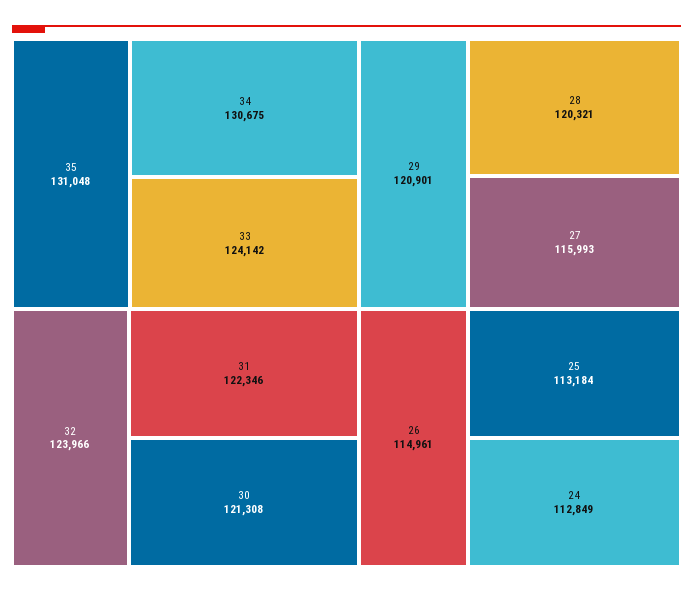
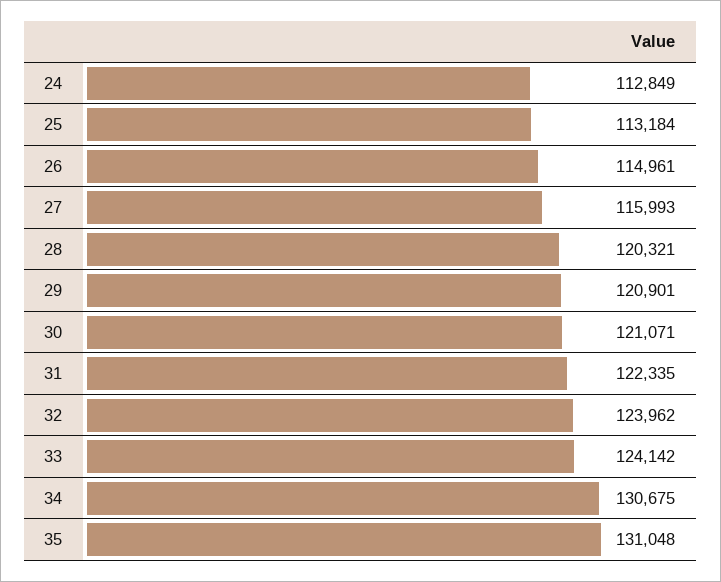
32: 123966 -> 123962
31: 122346 -> 122335
30: 121308 -> 121071

